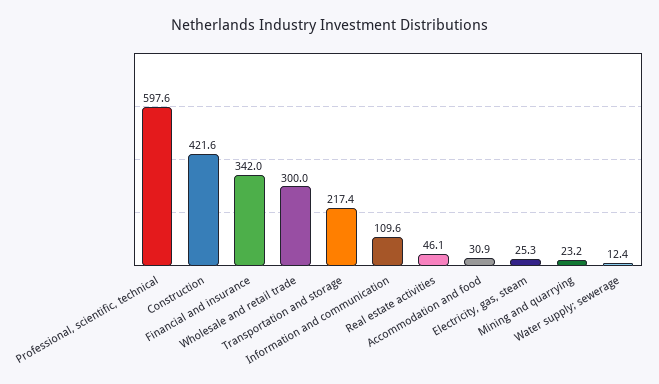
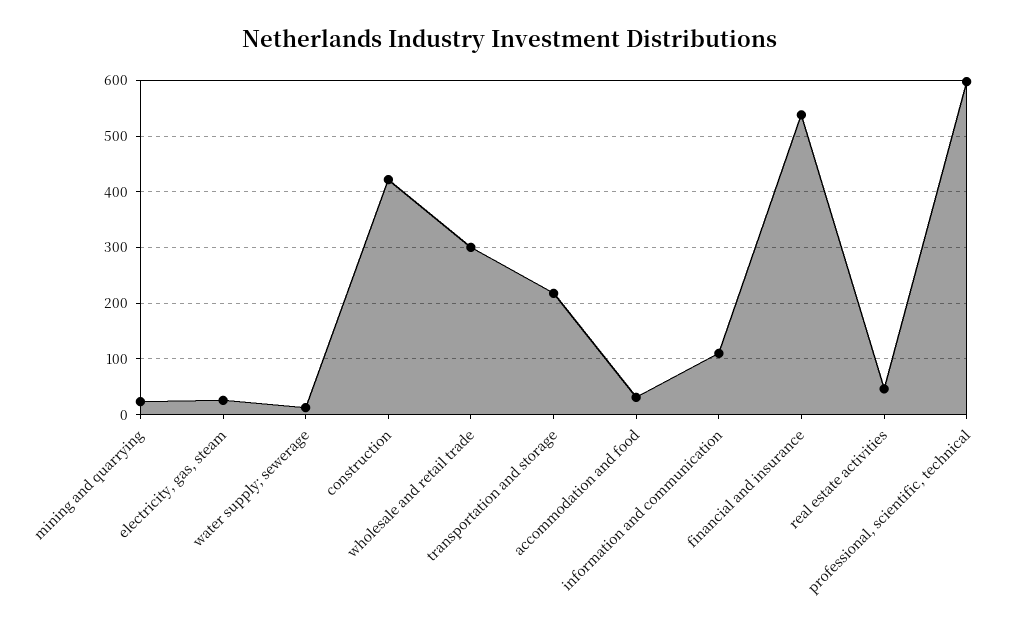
Financial and insurance: 342 -> 540

